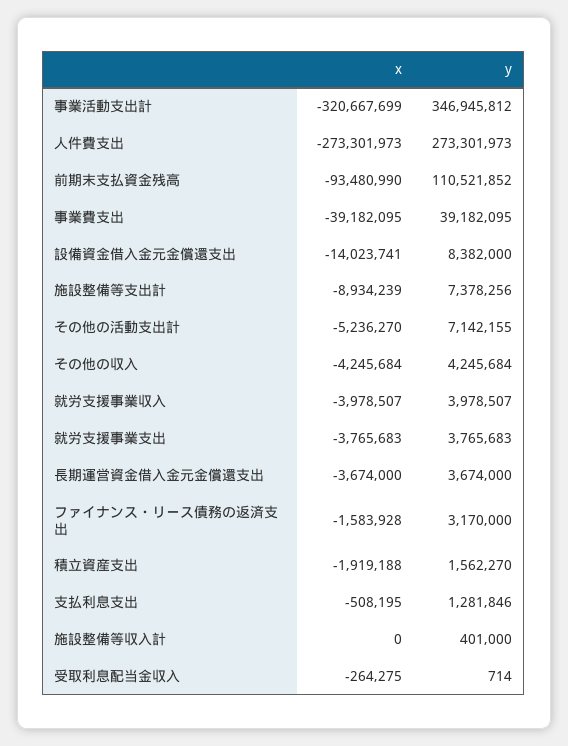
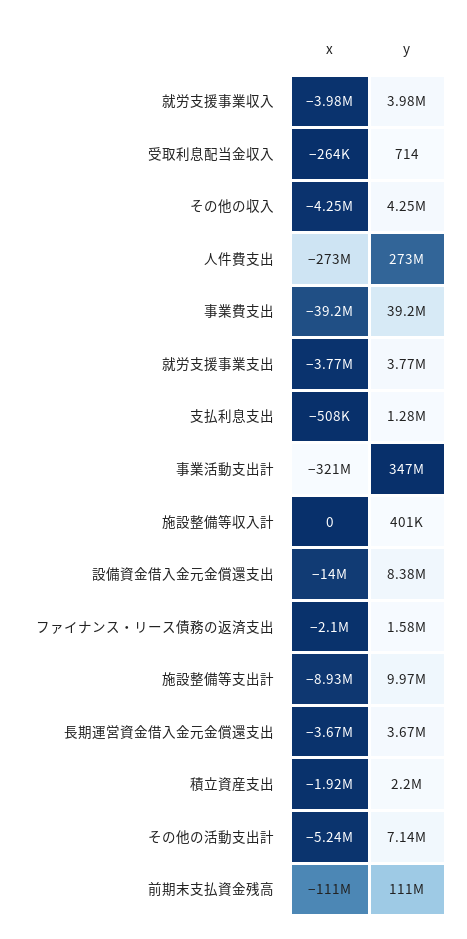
x, 前期末支払資金残高: -93480990 -> -111000000
y, 施設整備等支出計: 7378256 -> 9970000
x, ファイナンス・リース債務の返済支出: -1583928 -> -2100000
y, ファイナンス・リース債務の返済支出: 3170000 -> 1580000
y, 積立資産支出: 1562270 -> 2200000

